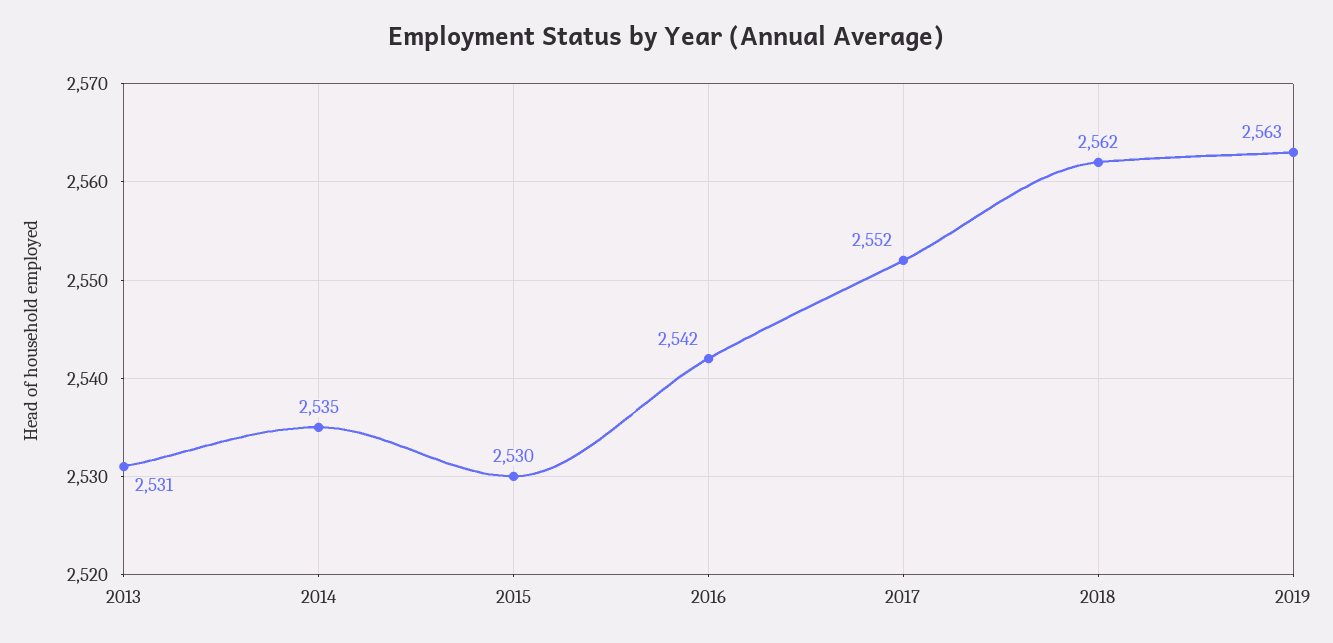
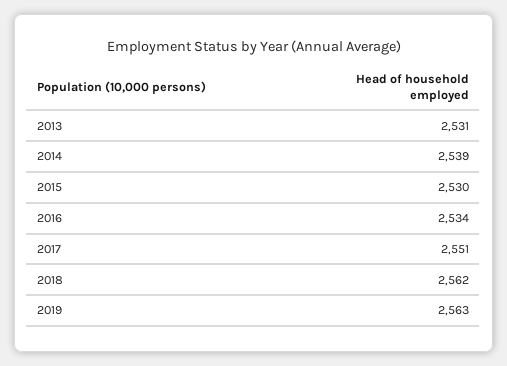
2014: 2535 -> 2539
2016: 2542 -> 2534
2017: 2552 -> 2551

